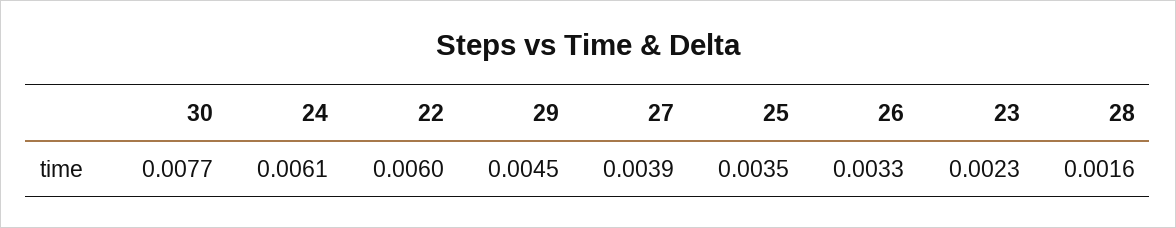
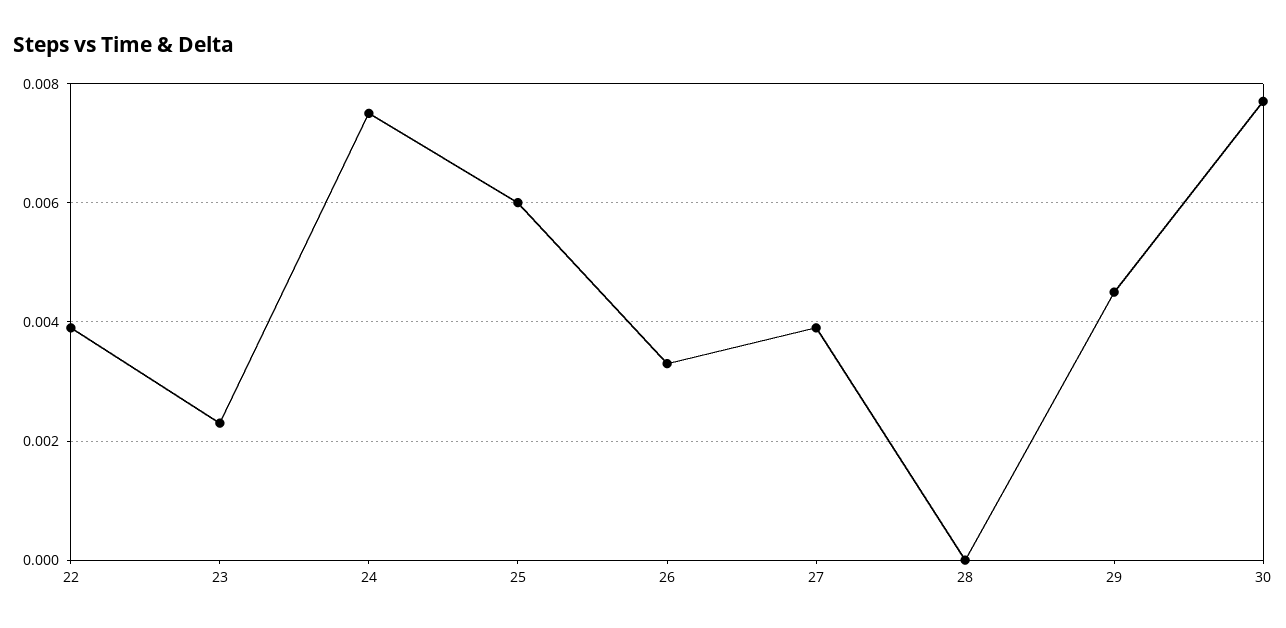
24: 0.0061 -> 0.0075
22: 0.006 -> 0.004
25: 0.0035 -> 0.006
28: 0.0016 -> 0

